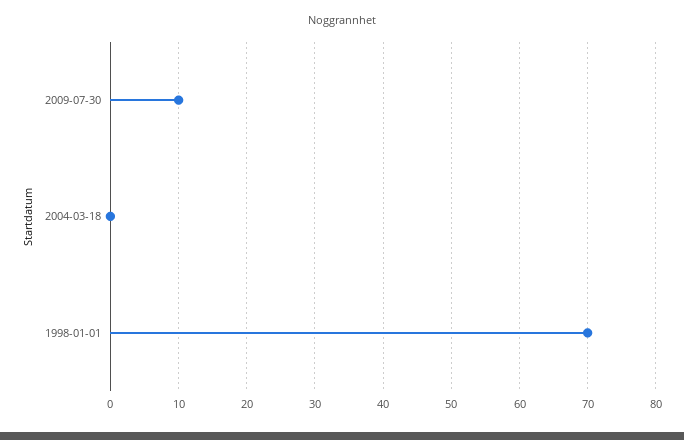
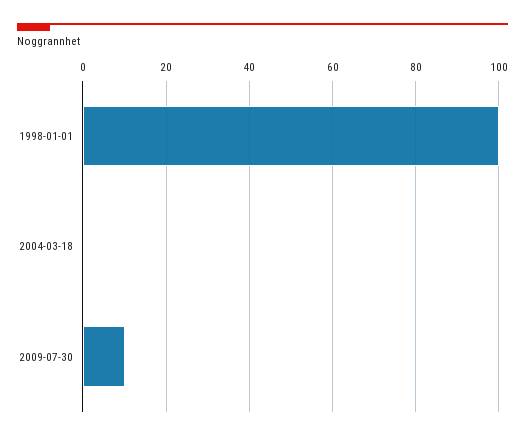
1998-01-01: 70 -> 100

